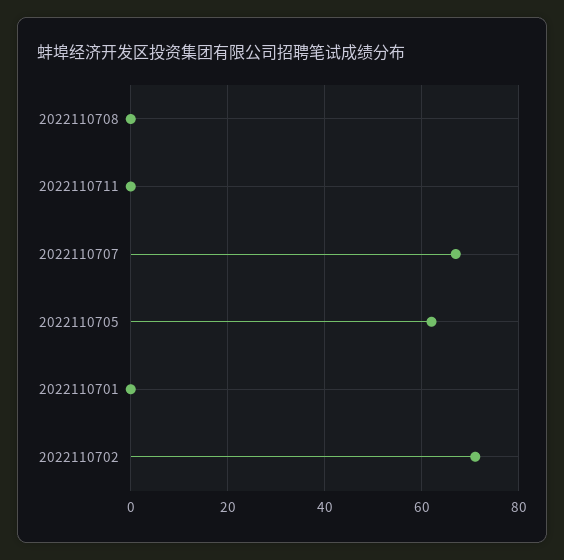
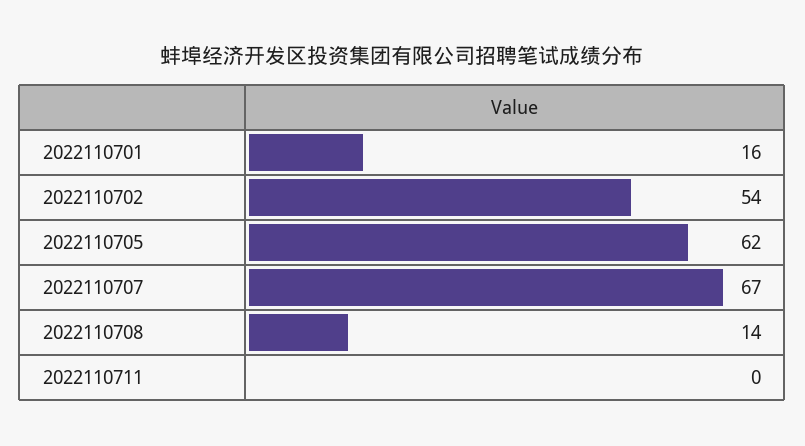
2022110708: 0 -> 14
2022110701: 0 -> 16
2022110702: 70 -> 54

